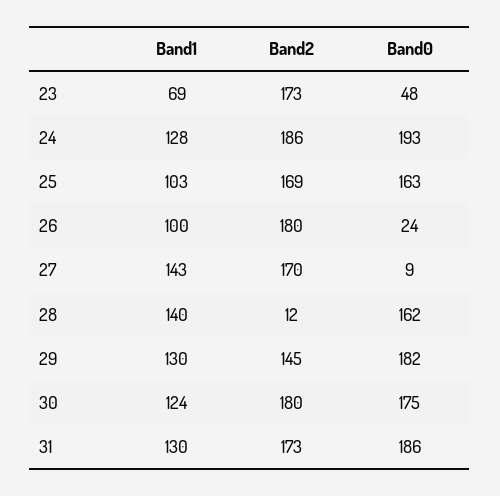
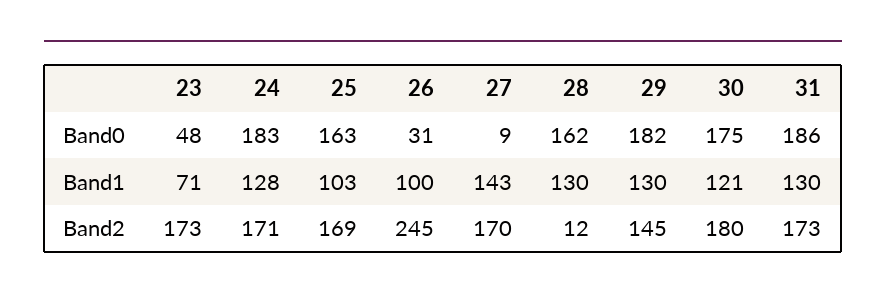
Band1, 23: 69 -> 71
Band2, 24: 186 -> 171
Band0, 24: 193 -> 183
Band2, 26: 180 -> 245
Band0, 26: 24 -> 31
Band1, 28: 140 -> 130
Band1, 30: 124 -> 121

